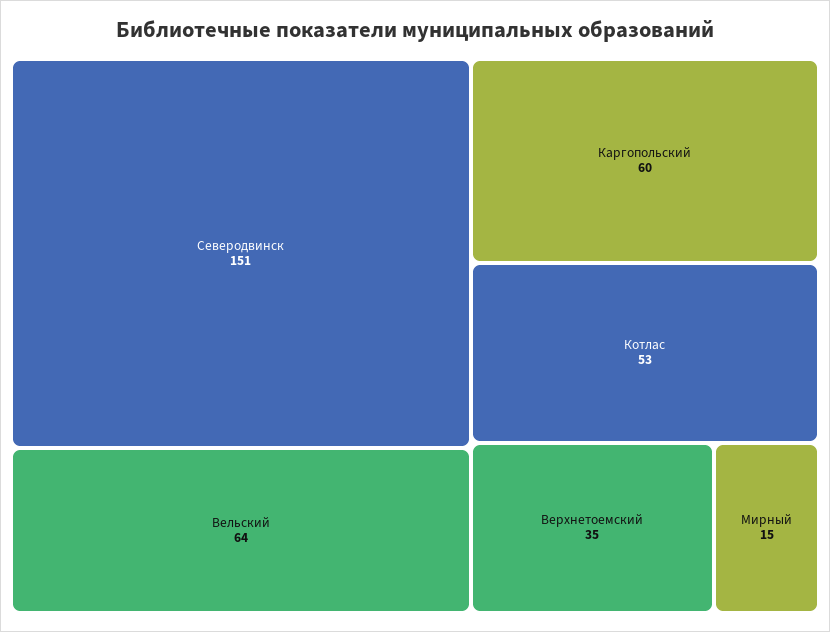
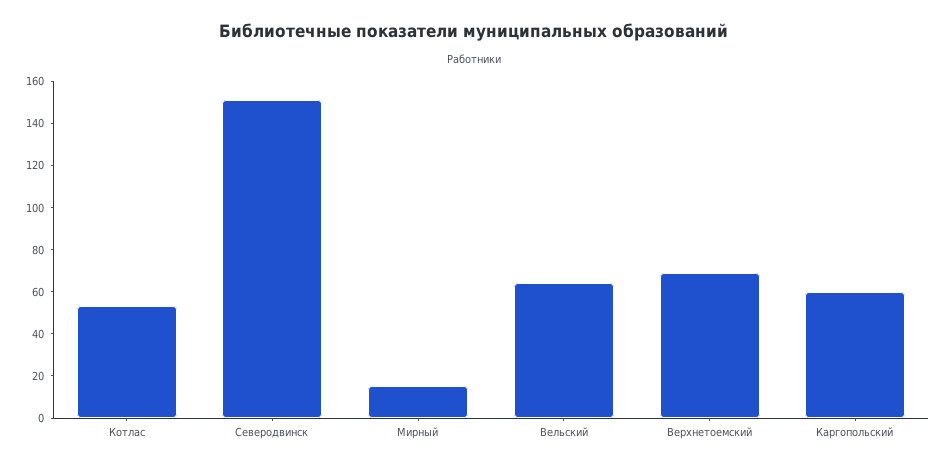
Верхнетоемский: 35 -> 70

